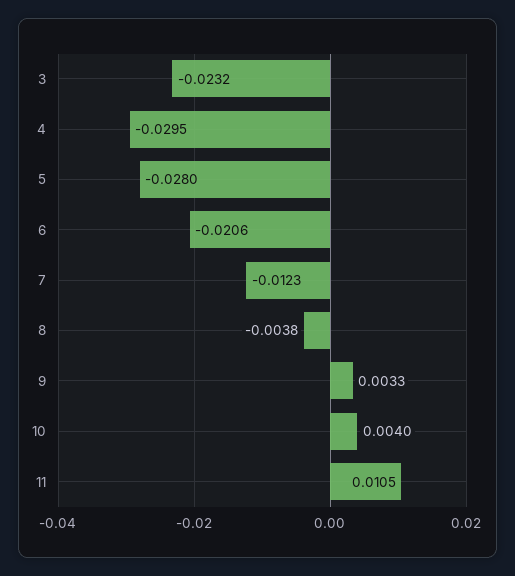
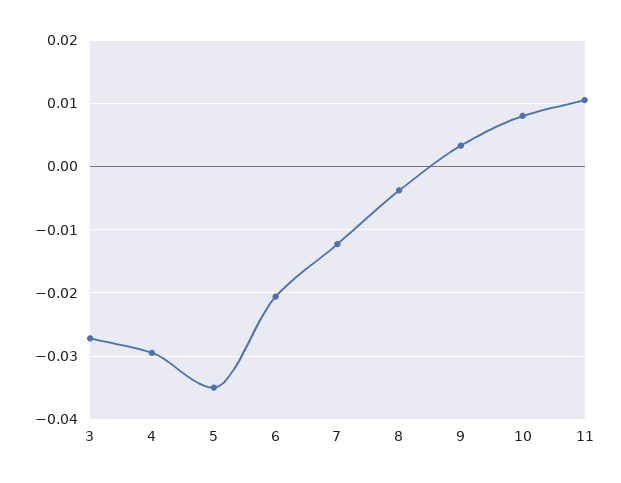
3: -0.0232 -> -0.027
5: -0.028 -> -0.035
10: 0.004 -> 0.008

